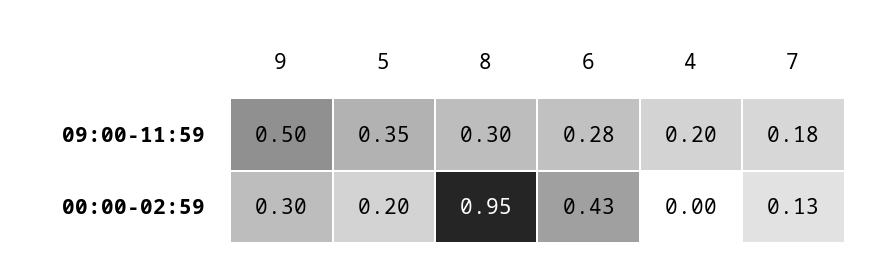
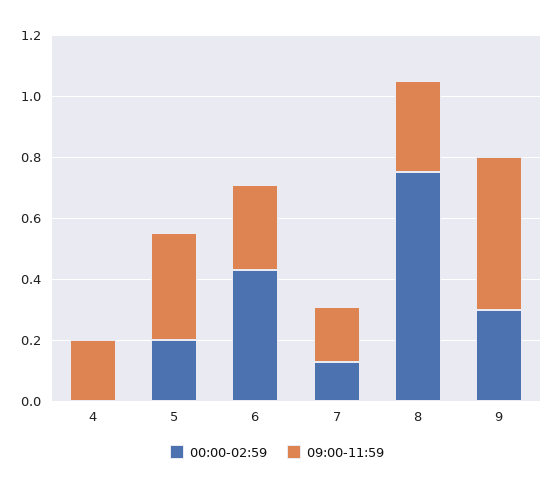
00:00-02:59, 8: 0.95 -> 0.75

